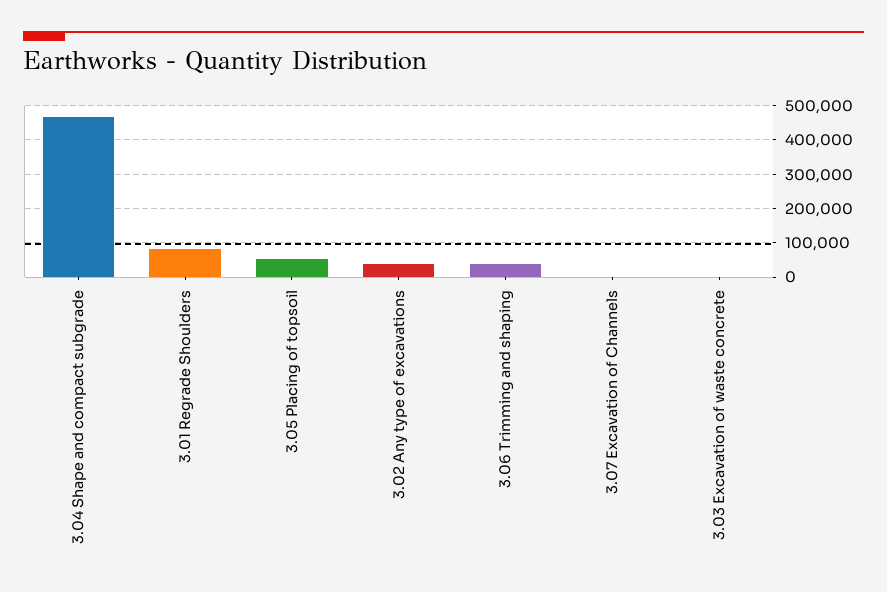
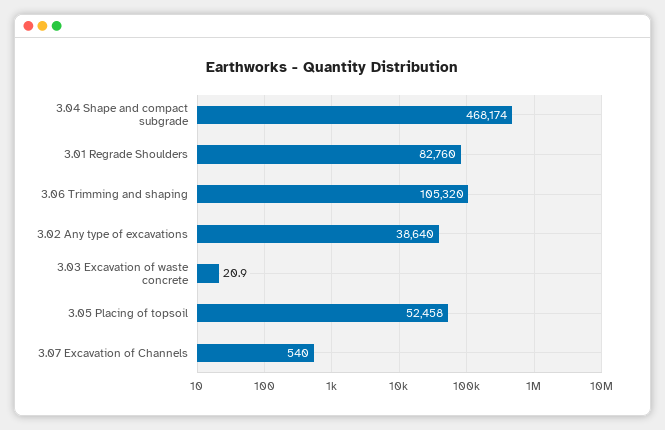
3.06 Trimming and shaping: 40000 -> 105320

